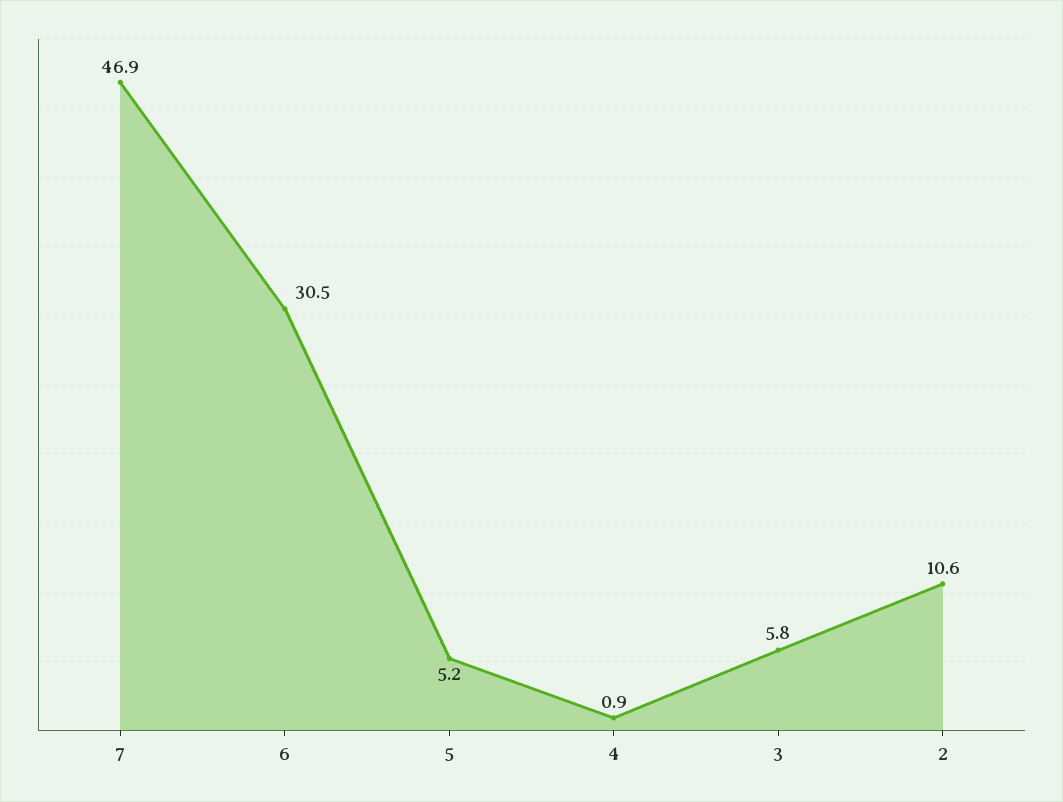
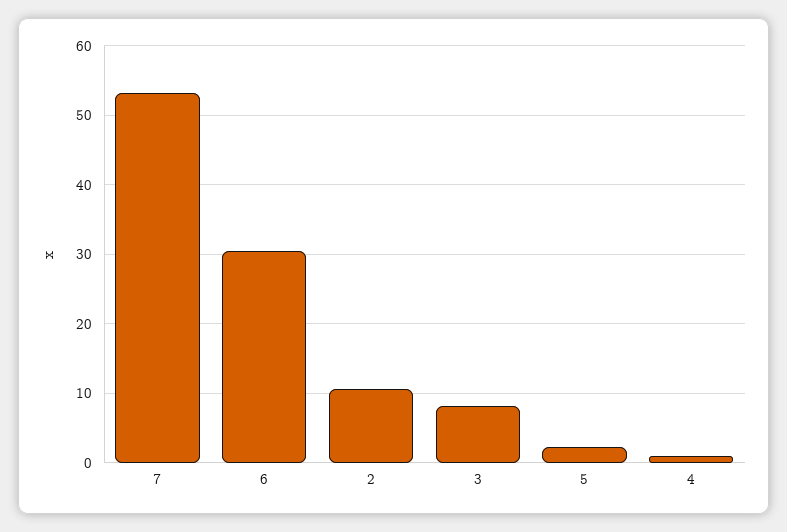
7: 46.9 -> 53
5: 5.2 -> 2
3: 5.8 -> 8

